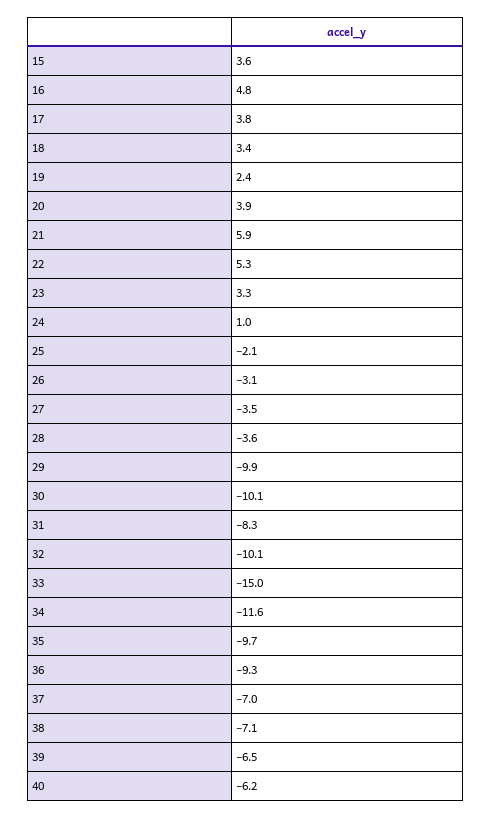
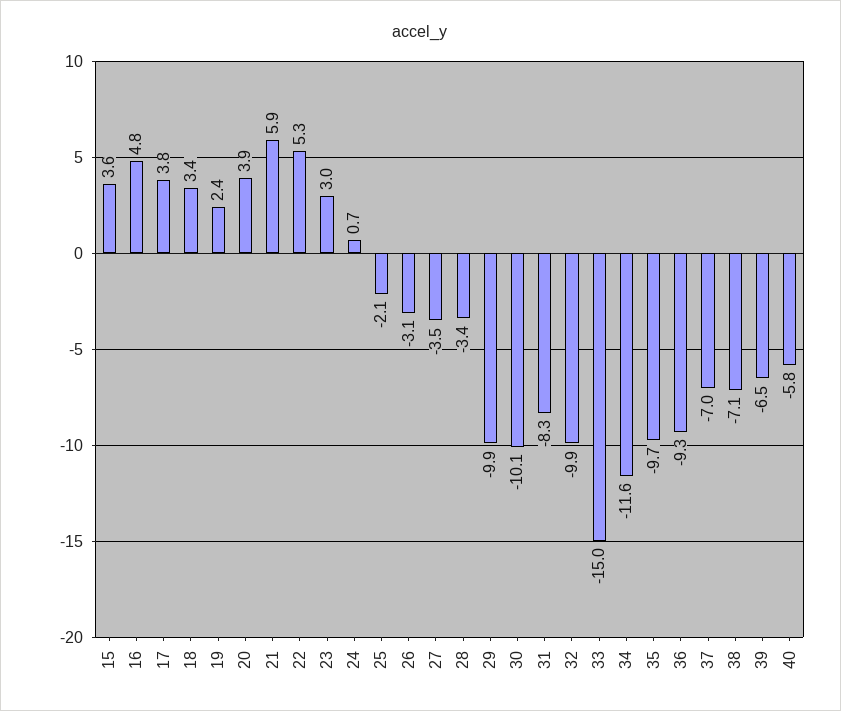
23: 3.3 -> 3
24: 1 -> 0.7
28: -3.6 -> -3.4
32: -10.1 -> -9.9
40: -6.2 -> -5.8

